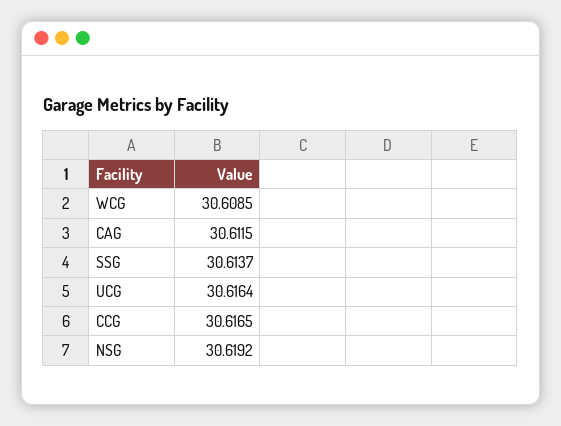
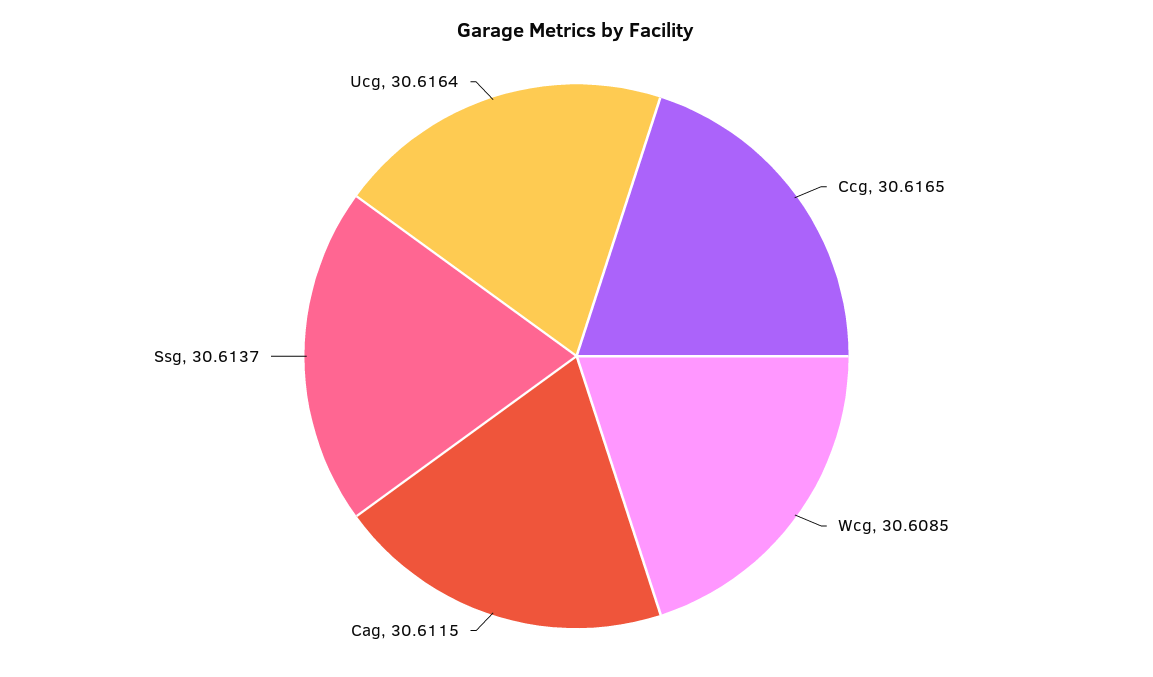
NSG: 30.6192 -> none

